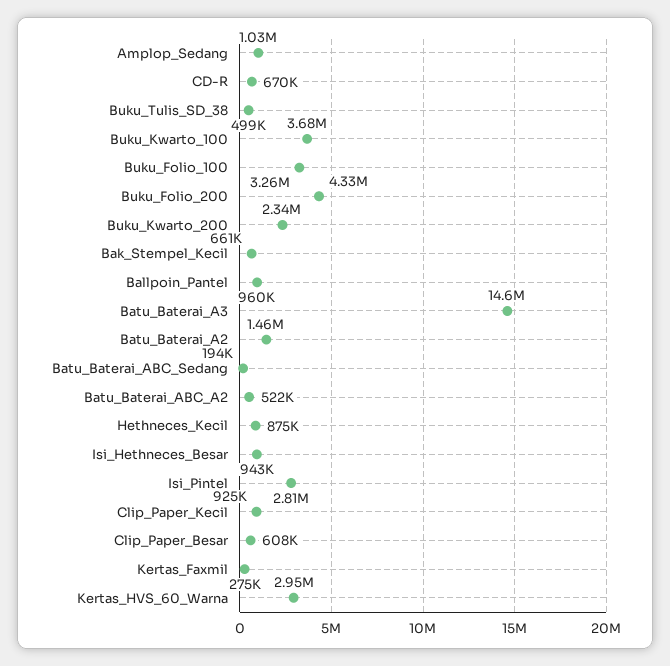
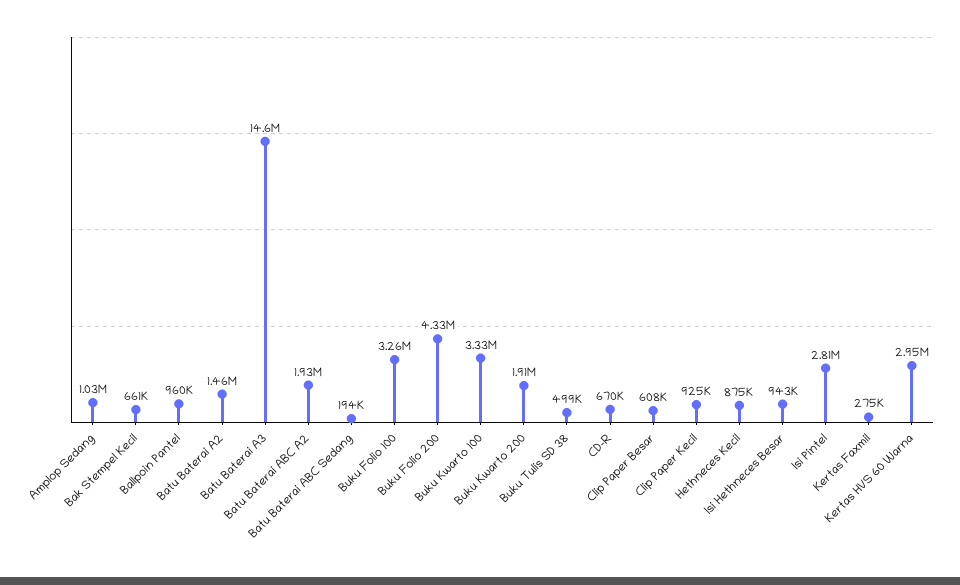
Buku_Kwarto_100: 3680000 -> 3330000
Buku_Kwarto_200: 2340000 -> 1910000
Batu_Baterai_ABC_A2: 522000 -> 1930000

